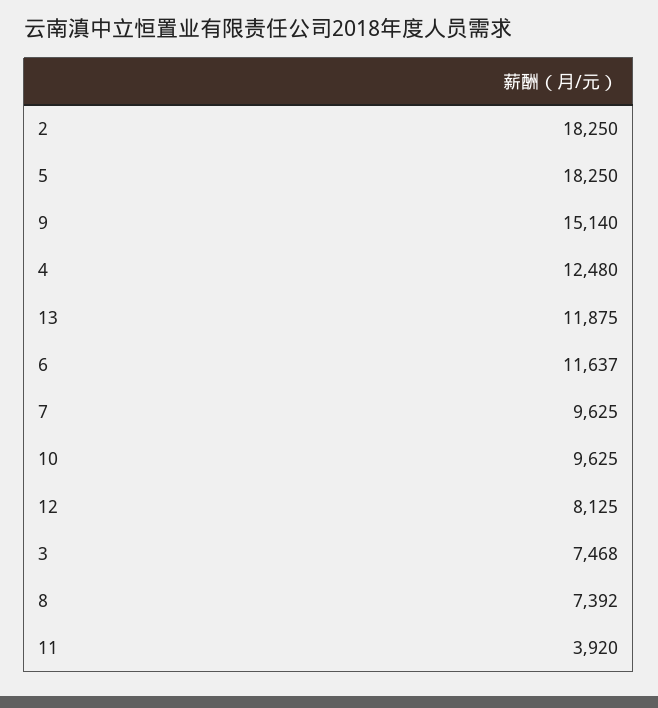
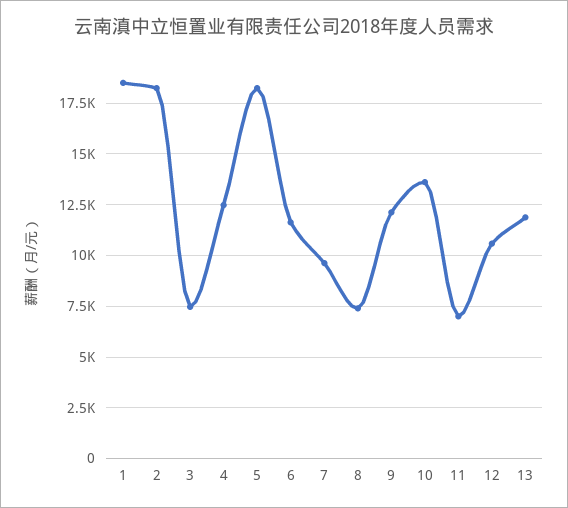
9: 15140 -> 12000
10: 9625 -> 13500
12: 8125 -> 10500
11: 3920 -> 7000
1: none -> 18500

